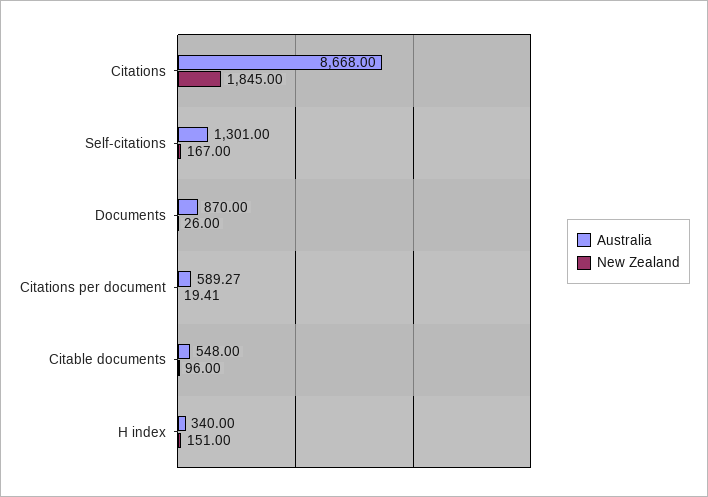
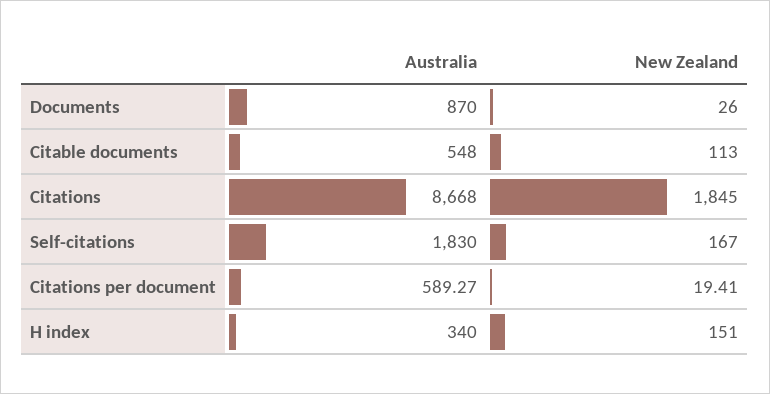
Australia, Self-citations: 1301 -> 1830
New Zealand, Citable documents: 96 -> 113

